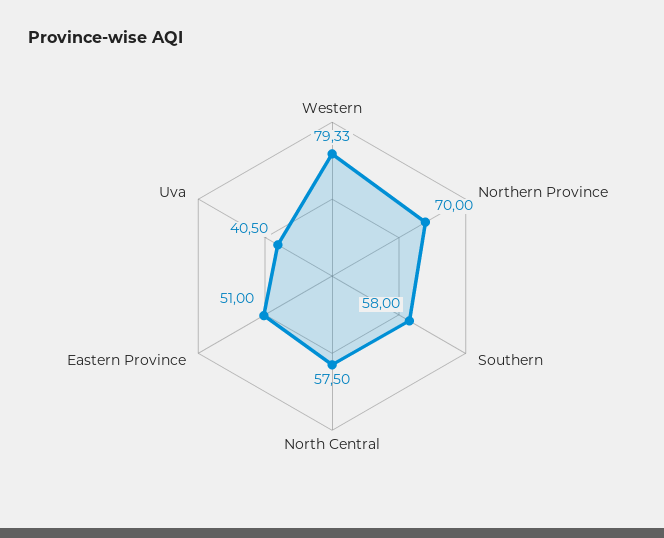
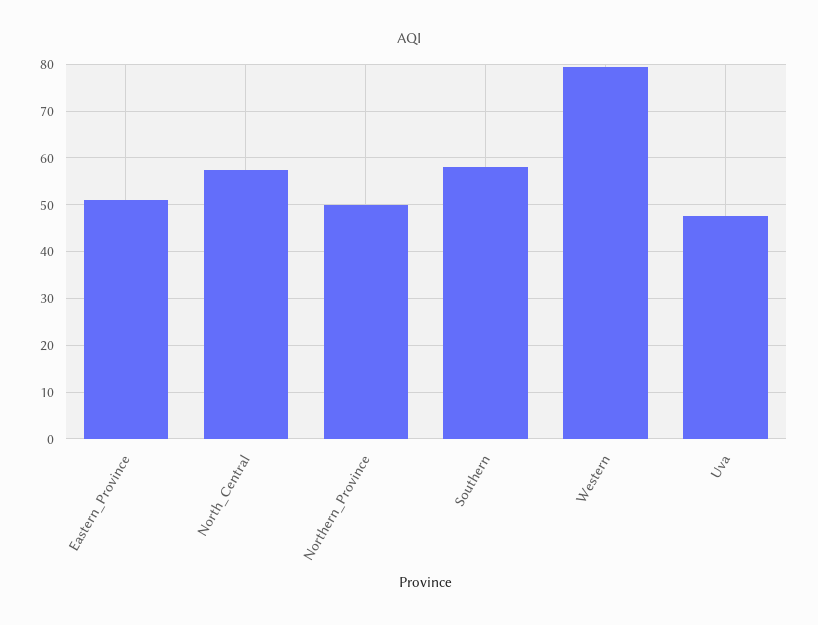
Northern Province: 70 -> 50
Uva: 40.5 -> 48

